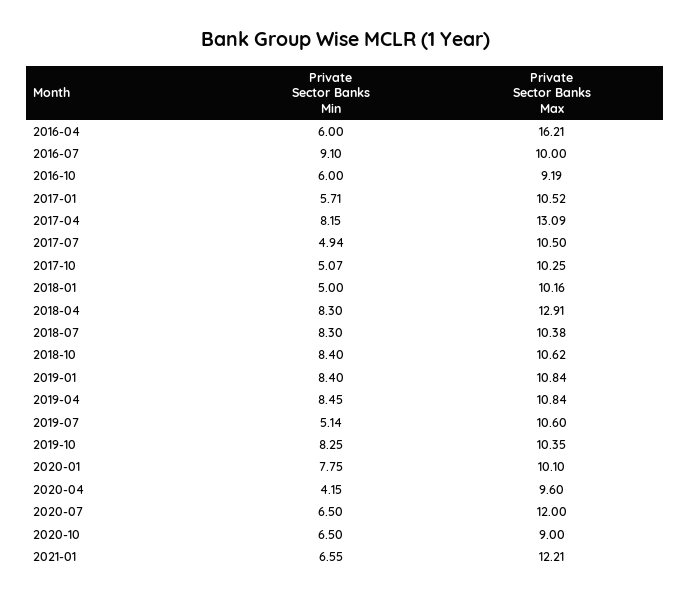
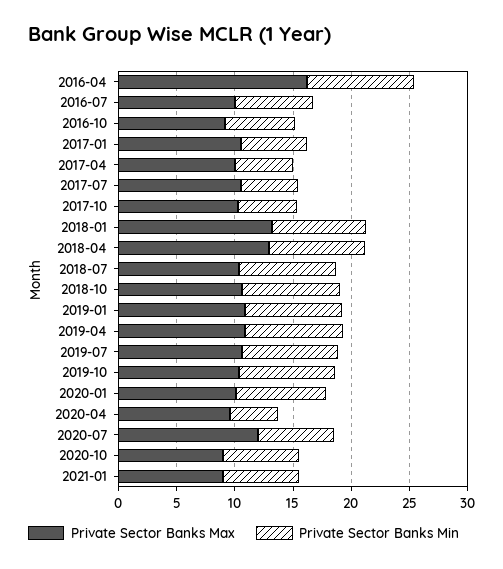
Private Sector Banks Min, 2016-04: 6 -> 9
Private Sector Banks Min, 2016-07: 9.1 -> 7
Private Sector Banks Min, 2017-04: 8.15 -> 5
Private Sector Banks Max, 2017-04: 13.09 -> 10
Private Sector Banks Min, 2018-01: 5 -> 8
Private Sector Banks Max, 2018-01: 10.16 -> 13
Private Sector Banks Min, 2019-07: 5.14 -> 8
Private Sector Banks Max, 2021-01: 12.21 -> 9

